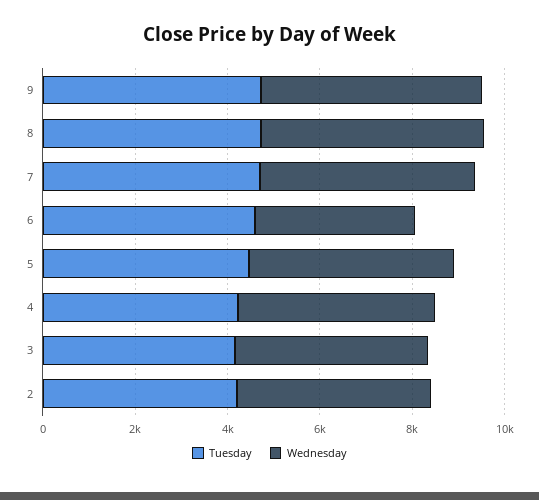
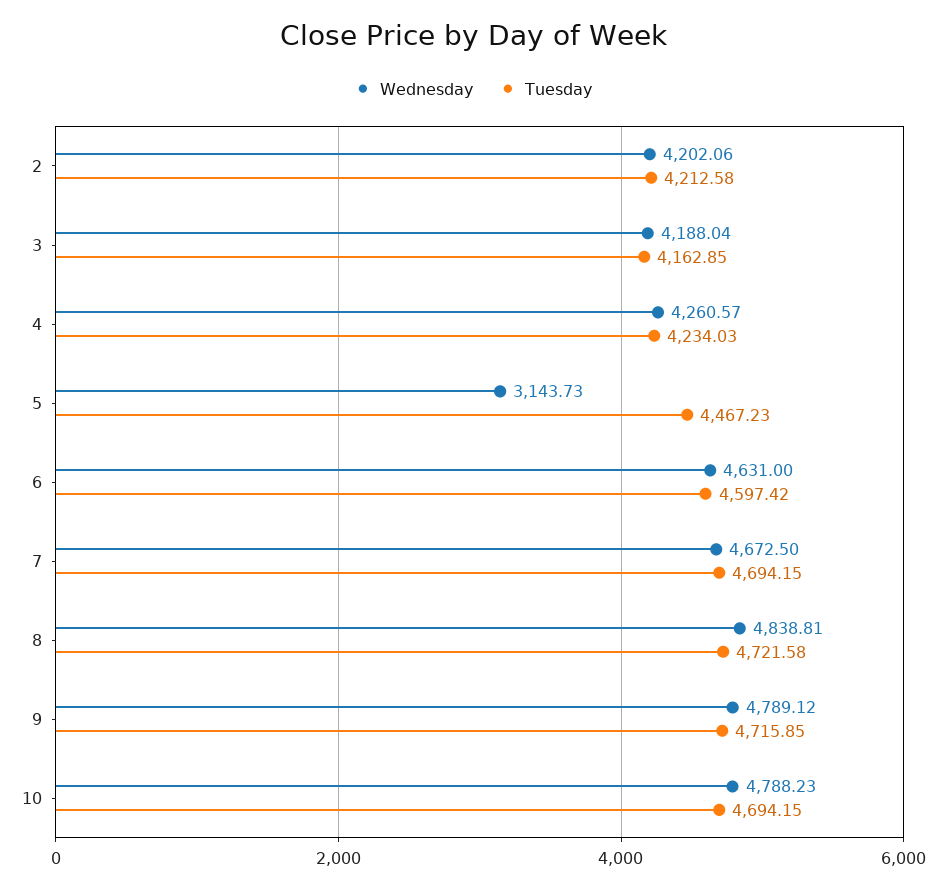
Wednesday, 6: 3500 -> 4631
Wednesday, 5: 4500 -> 3143.73
Wednesday, 10: none -> 4788.23
Tuesday, 10: none -> 4694.15

